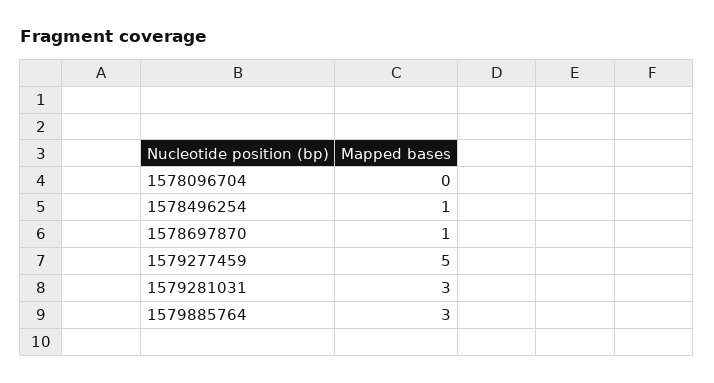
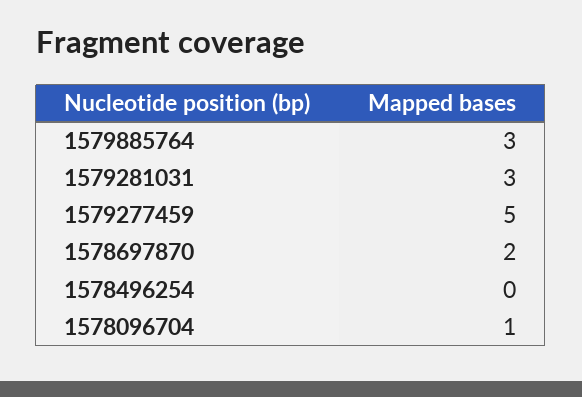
1578096704: 0 -> 1
1578496254: 1 -> 0
1578697870: 1 -> 2

